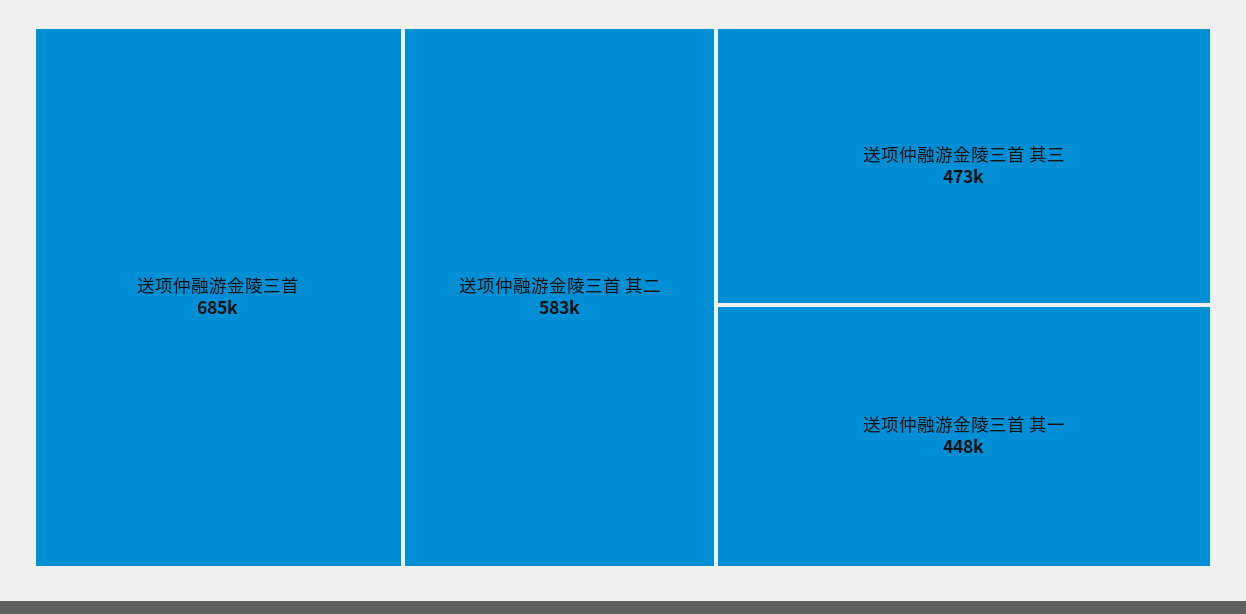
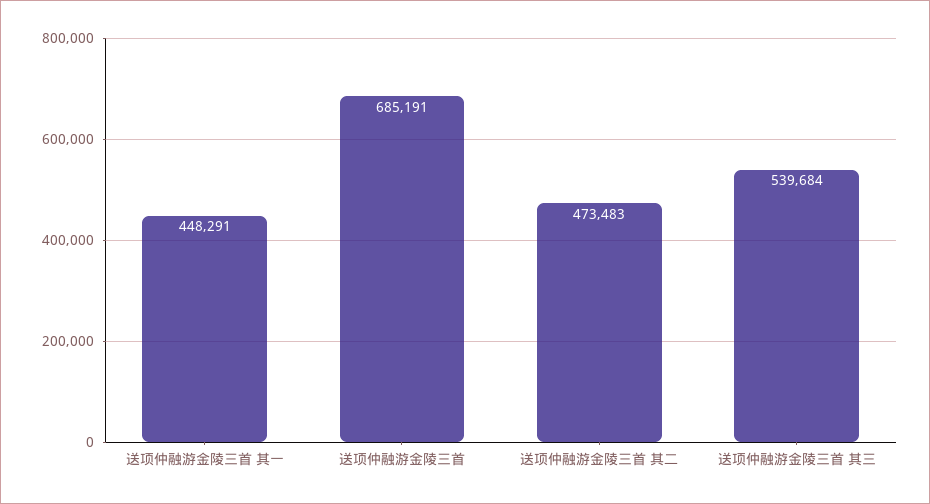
送项仲融游金陵三首 其二: 583000 -> 473483
送项仲融游金陵三首 其三: 473000 -> 539684

